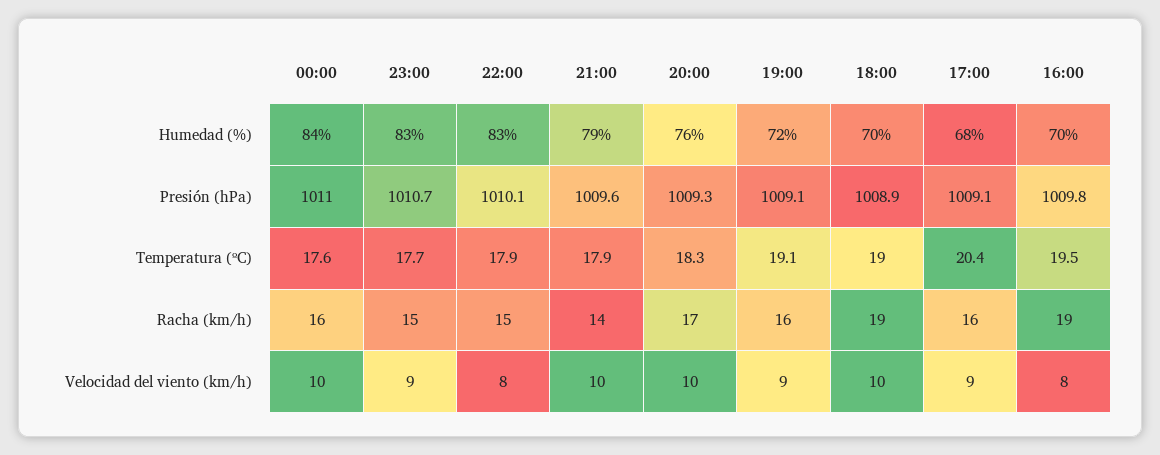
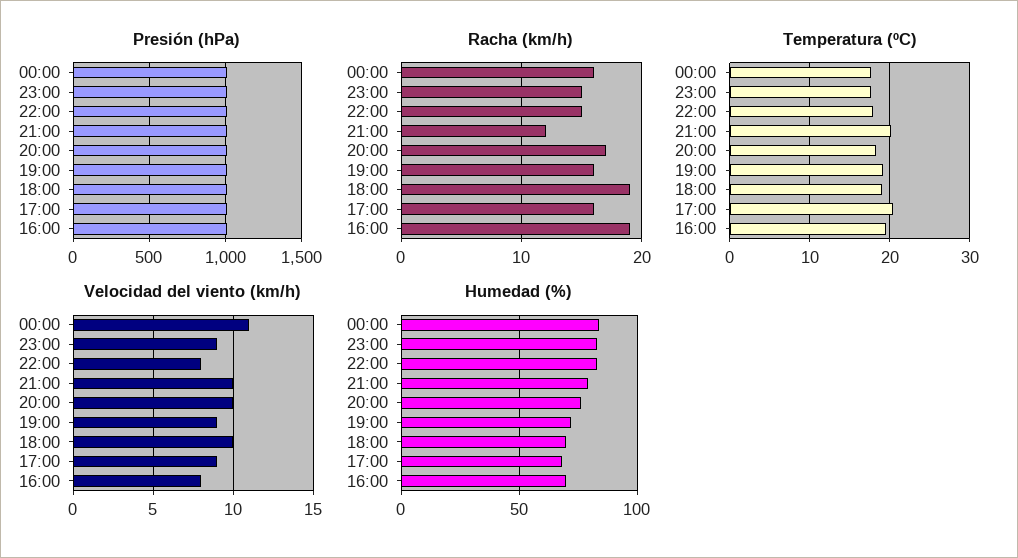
Temperatura (ºC), 21:00: 17.9 -> 20
Racha (km/h), 21:00: 14 -> 12
Velocidad del viento (km/h), 00:00: 10 -> 11

